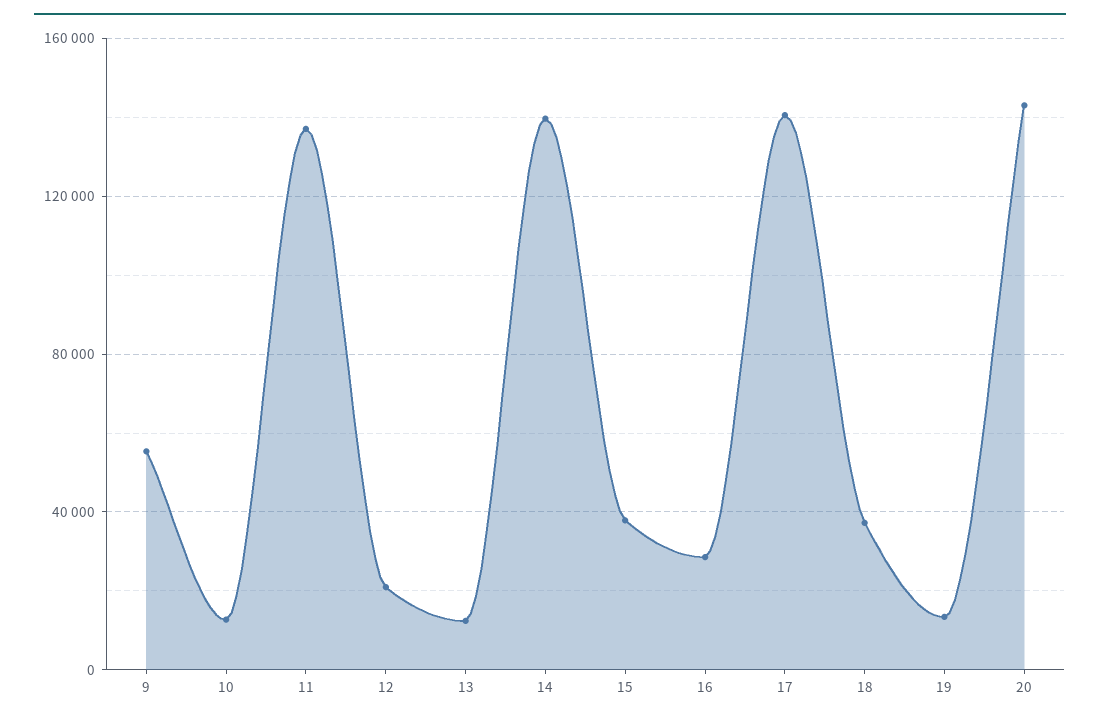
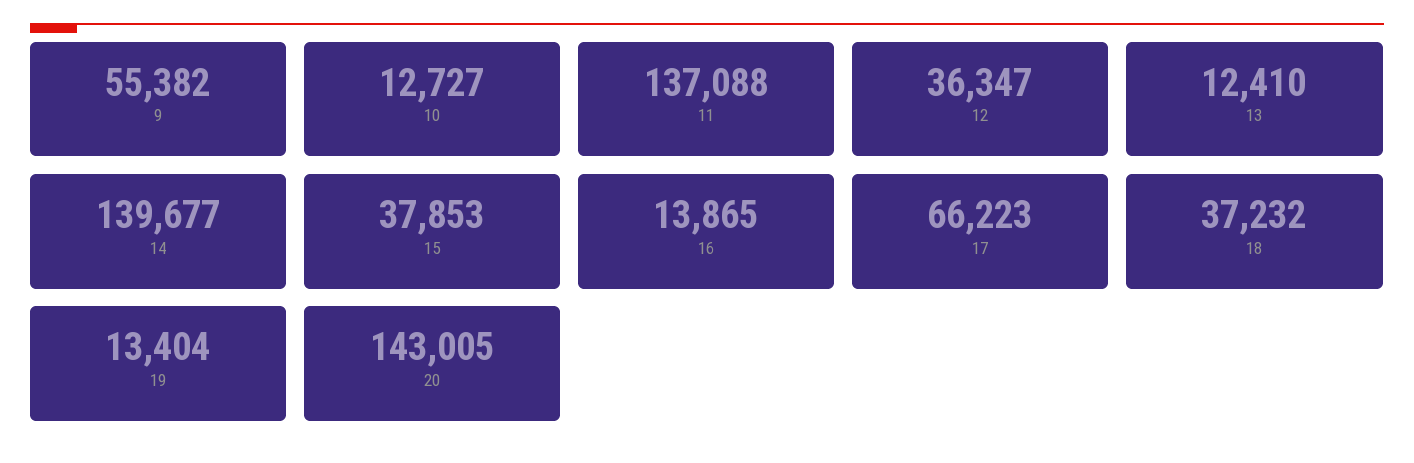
12: 20000 -> 36347
16: 30000 -> 13865
17: 140000 -> 66223

